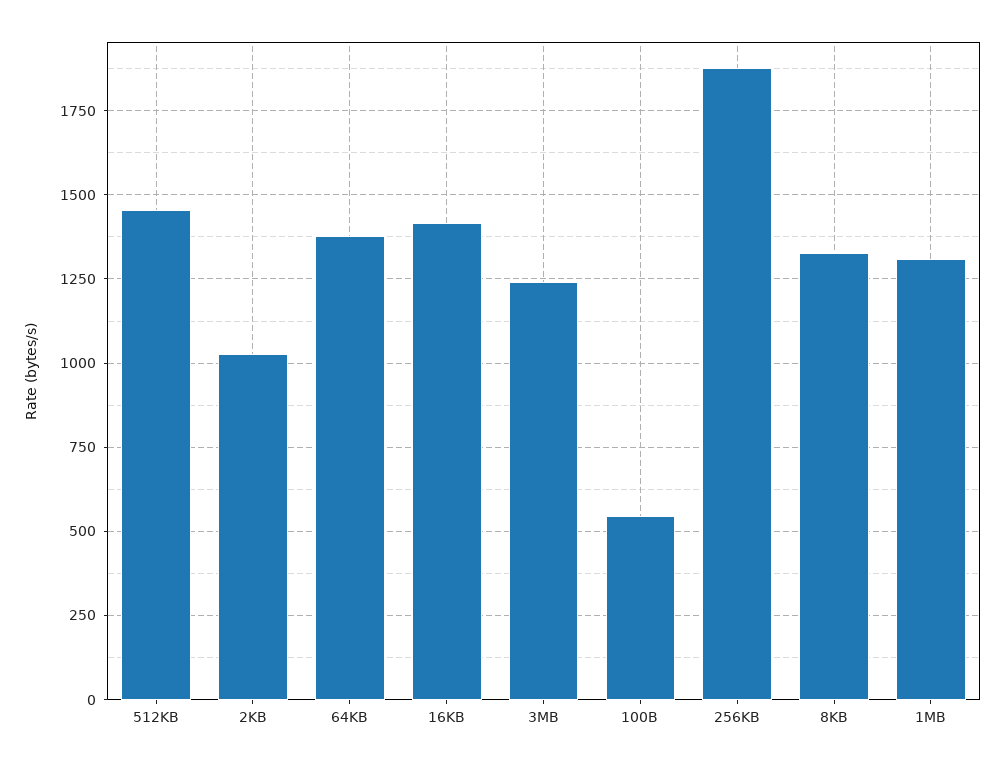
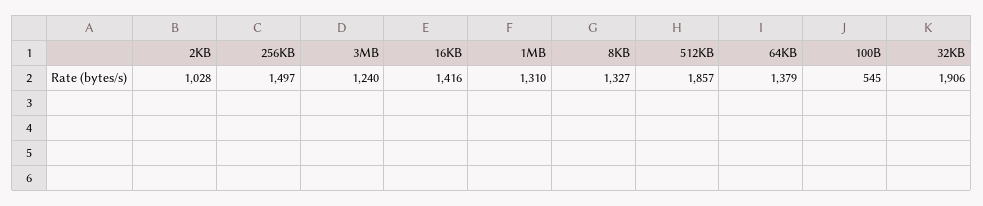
512KB: 1450 -> 1857
256KB: 1875 -> 1497
32KB: none -> 1906

